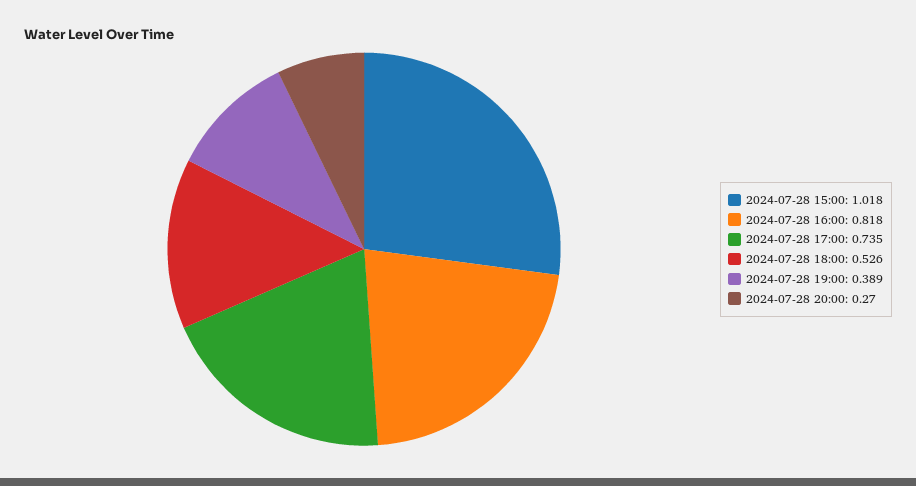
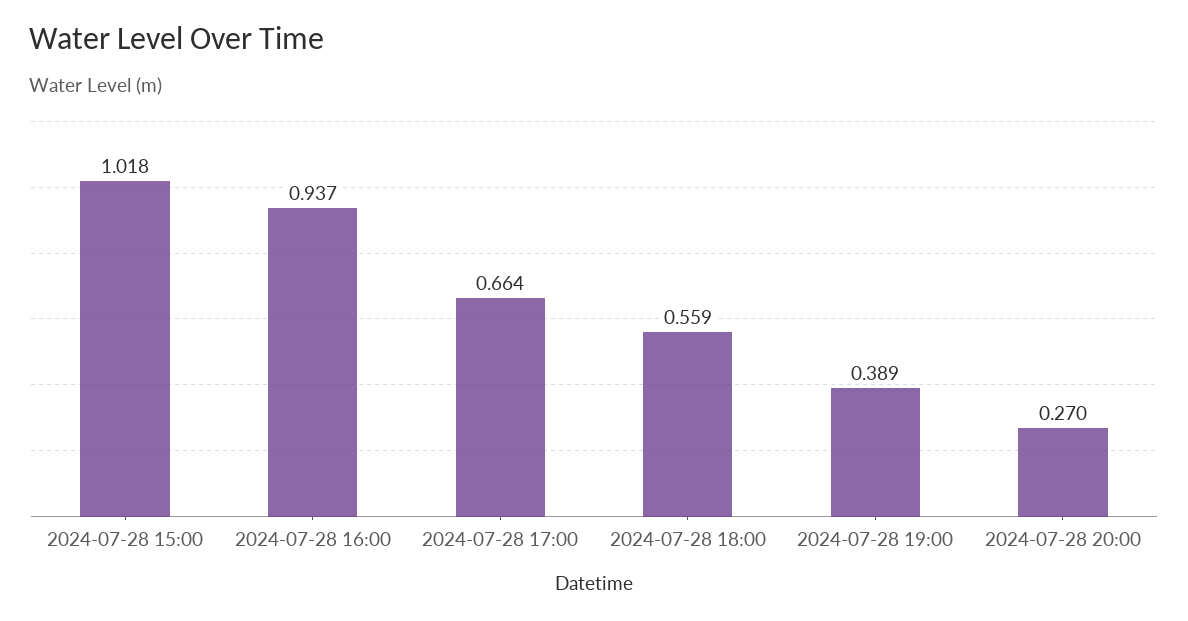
2024-07-28 16:00: 0.818 -> 0.937
2024-07-28 17:00: 0.735 -> 0.664
2024-07-28 18:00: 0.526 -> 0.559

